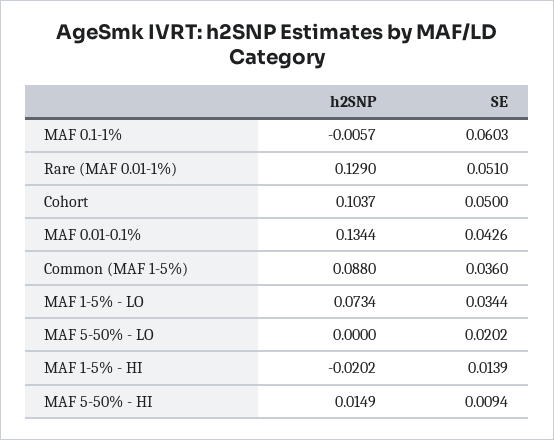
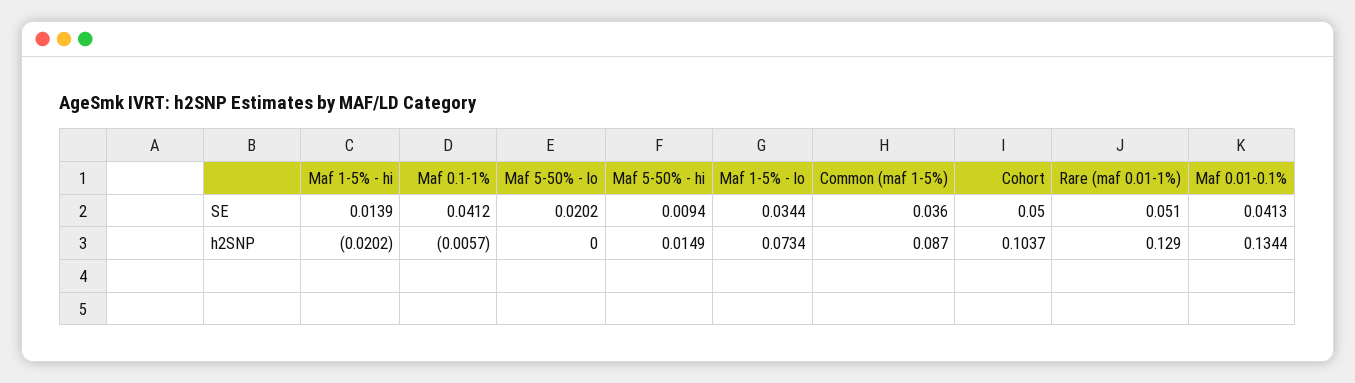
SE, MAF 0.1-1%: 0.0603 -> 0.0412
SE, MAF 0.01-0.1%: 0.0426 -> 0.0413
h2SNP, Common (MAF 1-5%): 0.088 -> 0.087

